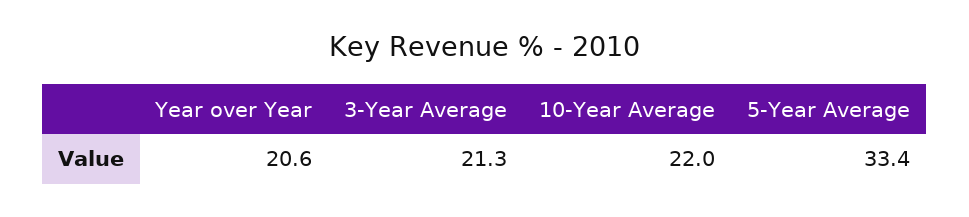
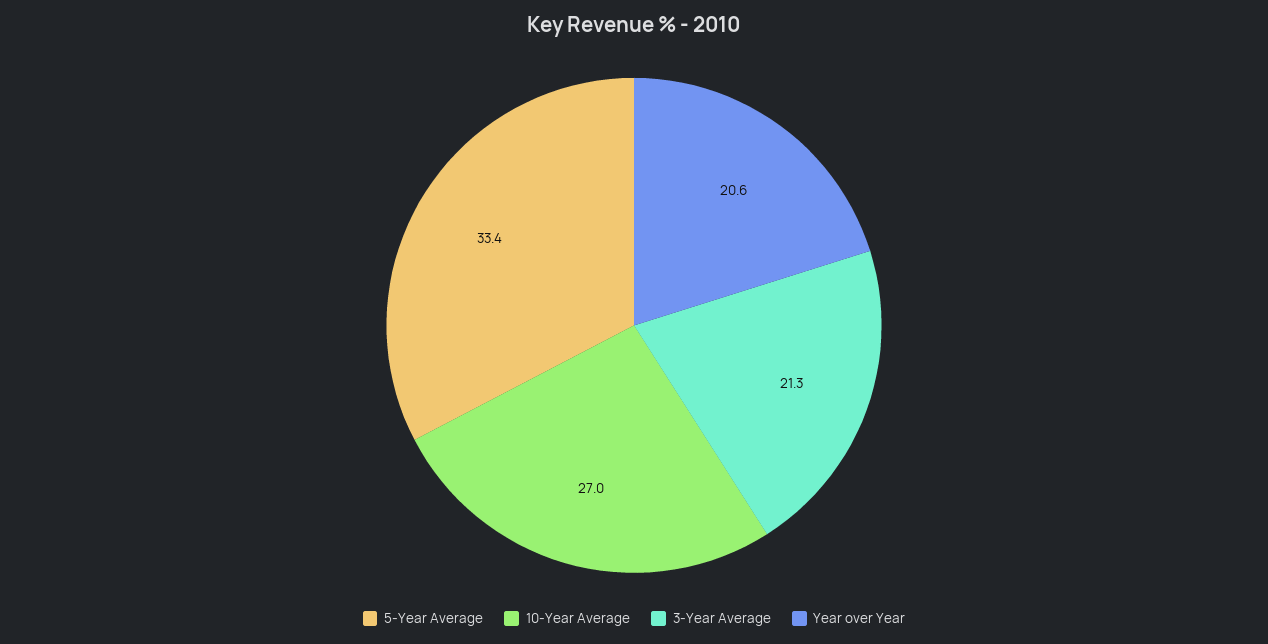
10-Year Average: 22 -> 27

